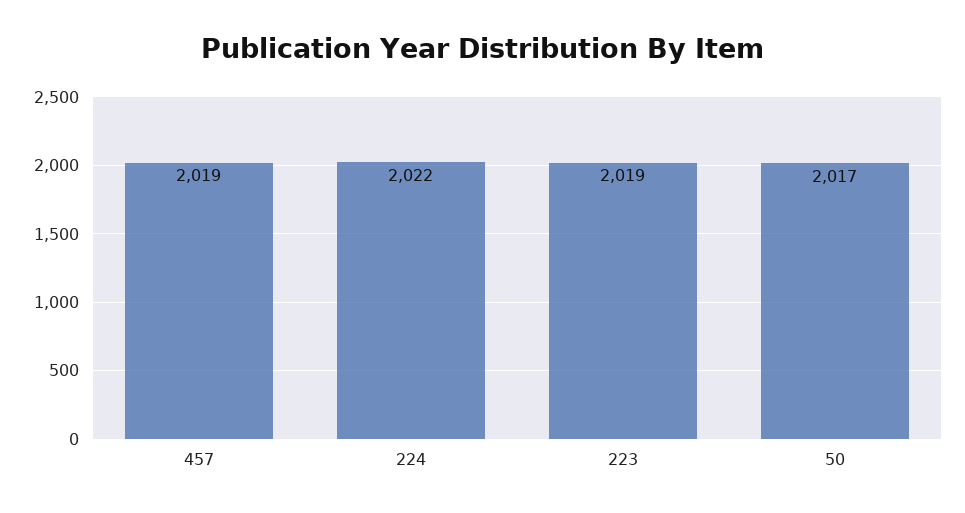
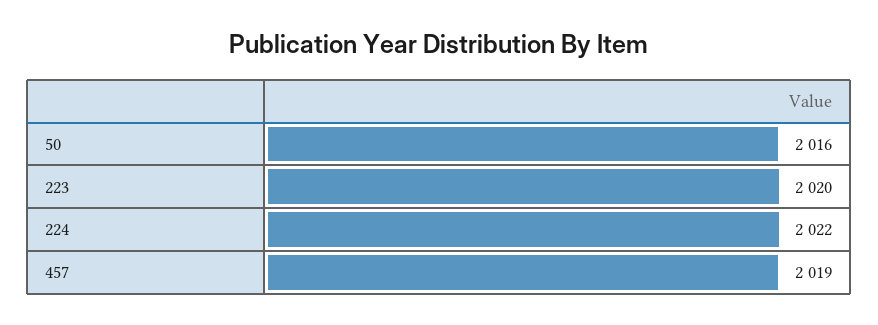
223: 2019 -> 2020
50: 2017 -> 2016

